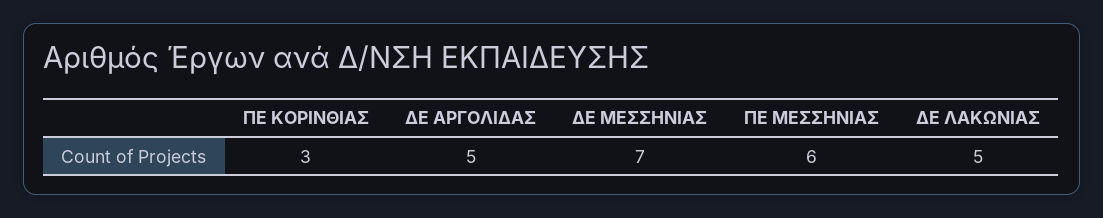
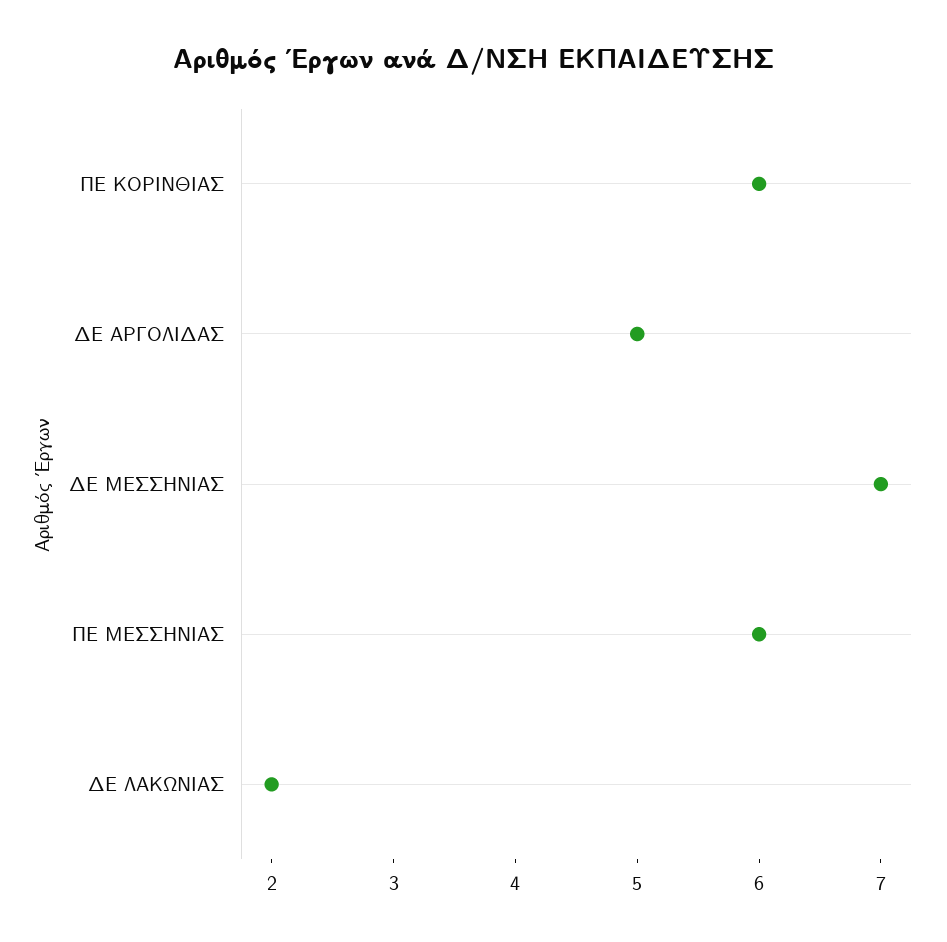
ΠΕ ΚΟΡΙΝΘΙΑΣ: 3 -> 6
ΔΕ ΛΑΚΩΝΙΑΣ: 5 -> 2

